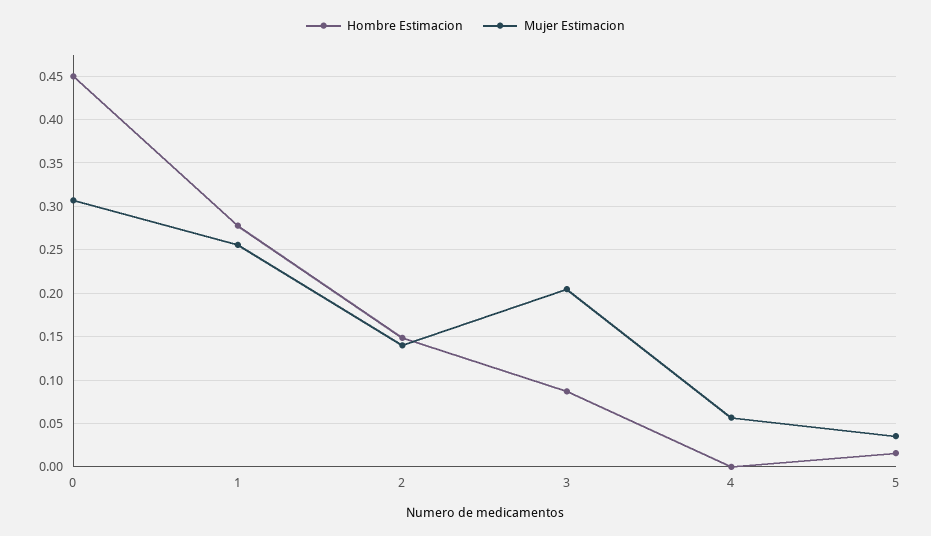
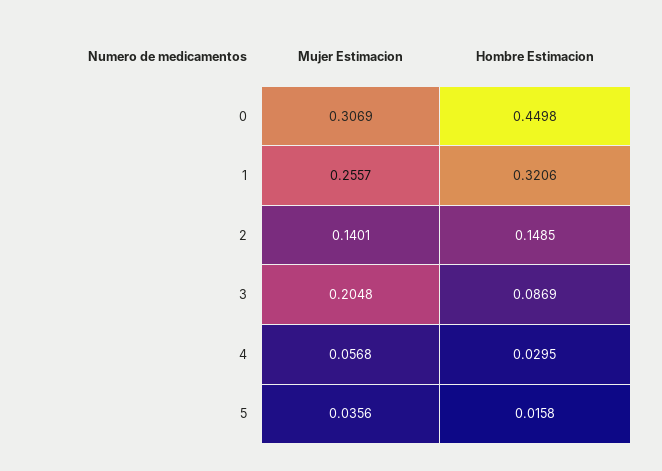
Hombre Estimacion, 1: 0.28 -> 0.3206
Hombre Estimacion, 4: 0 -> 0.0295

